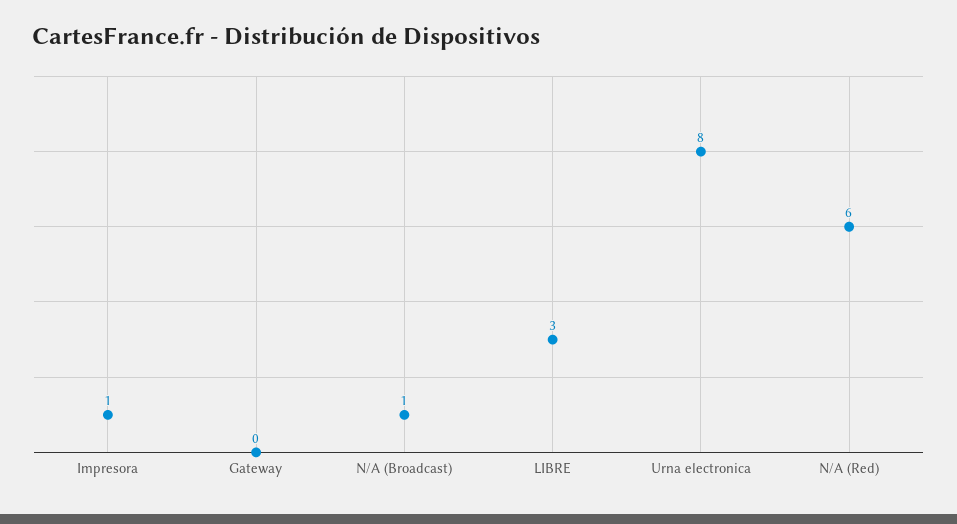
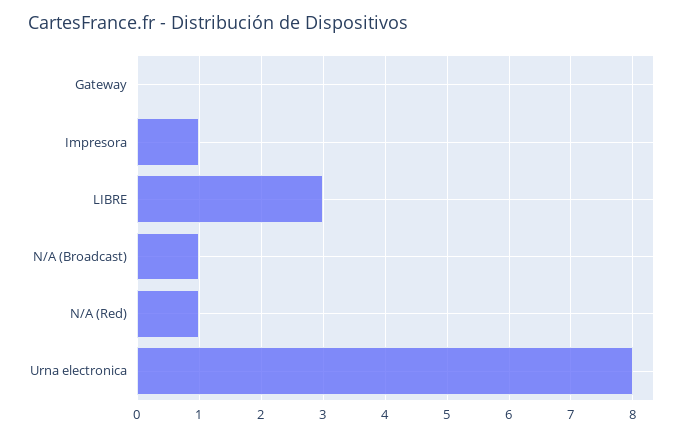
N/A (Red): 6 -> 1

